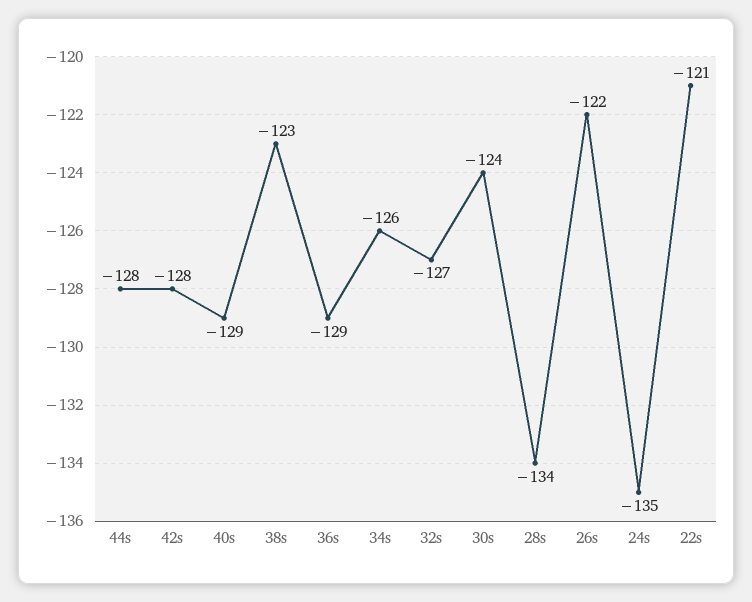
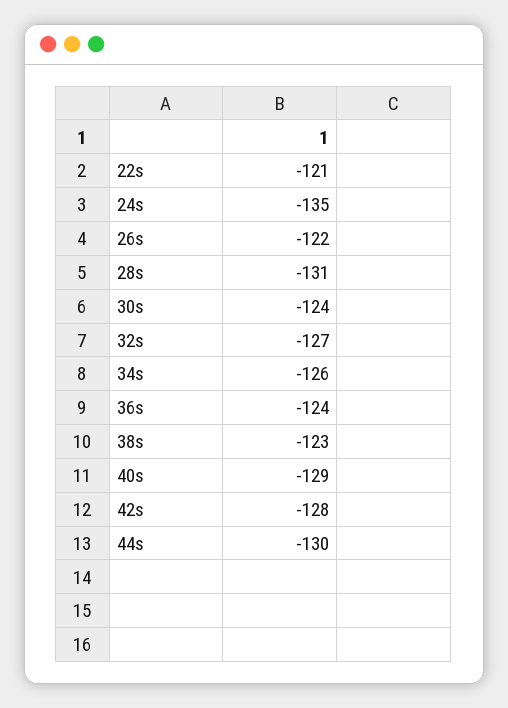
44s: -128 -> -130
36s: -129 -> -124
28s: -134 -> -131

